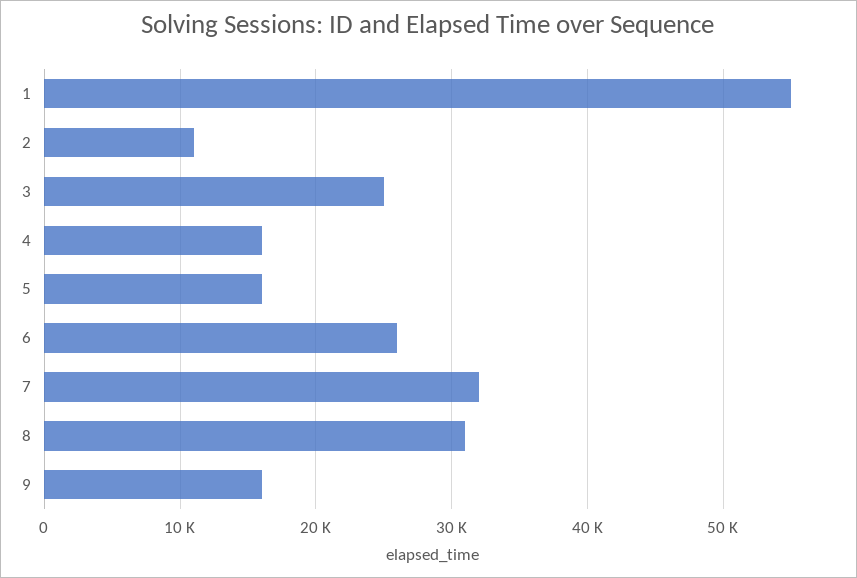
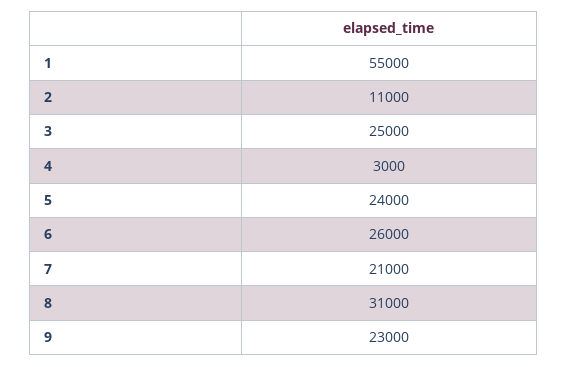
4: 16000 -> 3000
5: 16000 -> 24000
7: 32000 -> 21000
9: 16000 -> 23000

